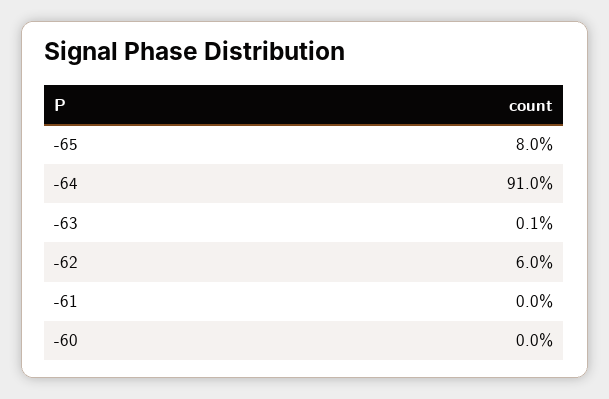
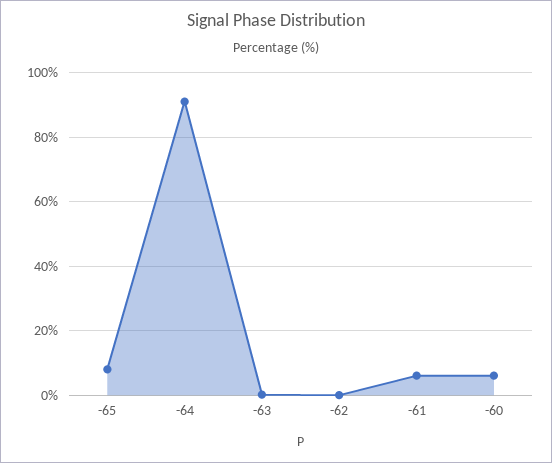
-62: 6 -> 0
-61: 0 -> 6
-60: 0 -> 6

